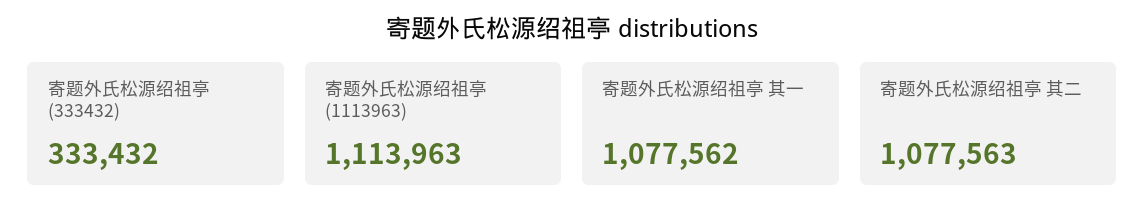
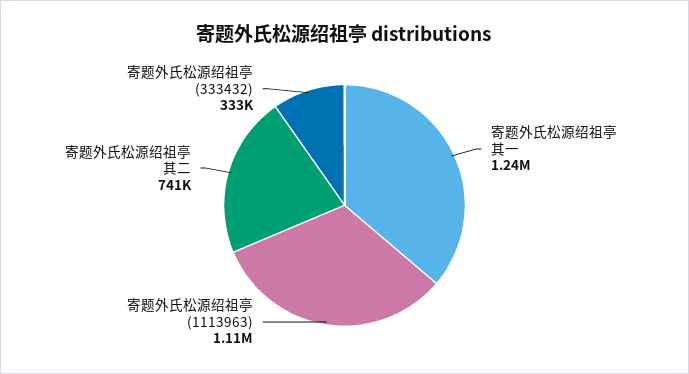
寄题外氏松源绍祖亭 其一: 1077562 -> 1240000
寄题外氏松源绍祖亭 其二: 1077563 -> 741000

